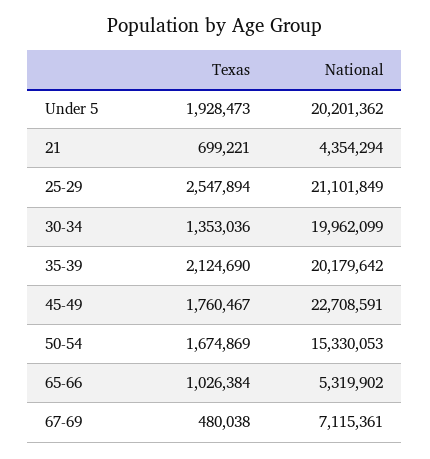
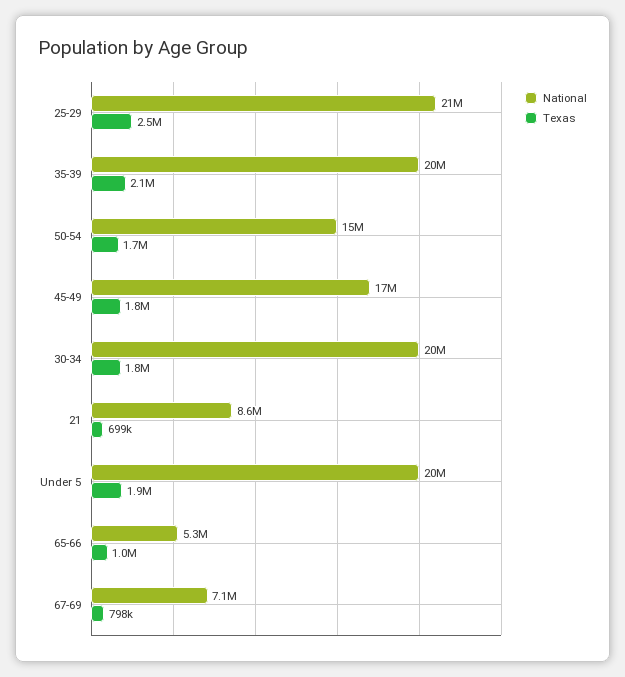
National, 21: 4354294 -> 8600000
Texas, 30-34: 1353036 -> 1800000
National, 45-49: 22708591 -> 17000000
Texas, 67-69: 480038 -> 798000

